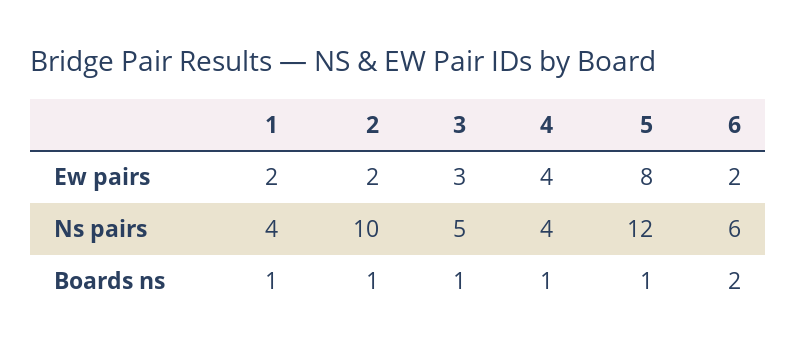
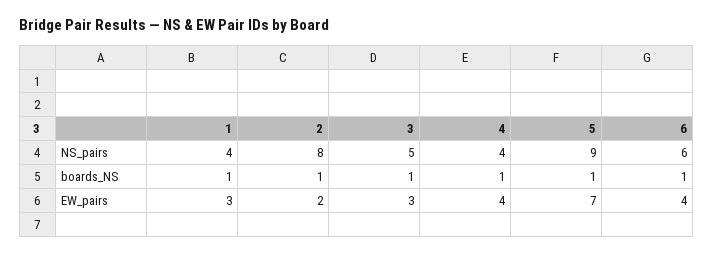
1, Ew pairs: 2 -> 3
5, Ew pairs: 8 -> 7
6, Ew pairs: 2 -> 4
2, Ns pairs: 10 -> 8
5, Ns pairs: 12 -> 9
6, Boards ns: 2 -> 1

